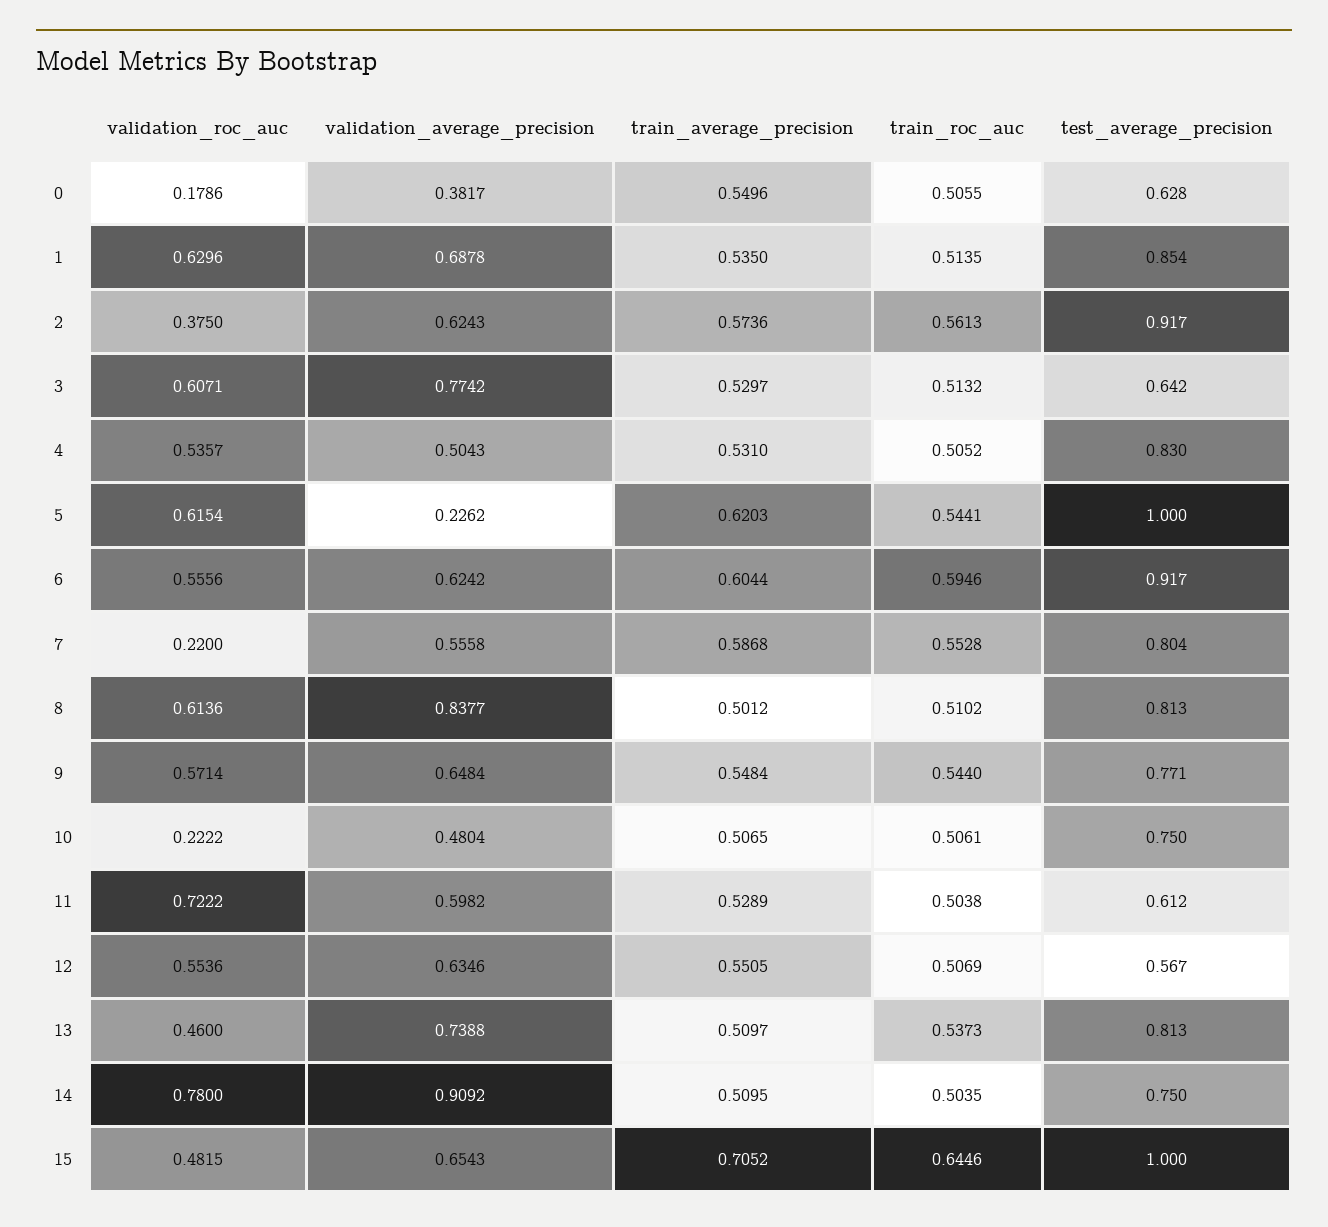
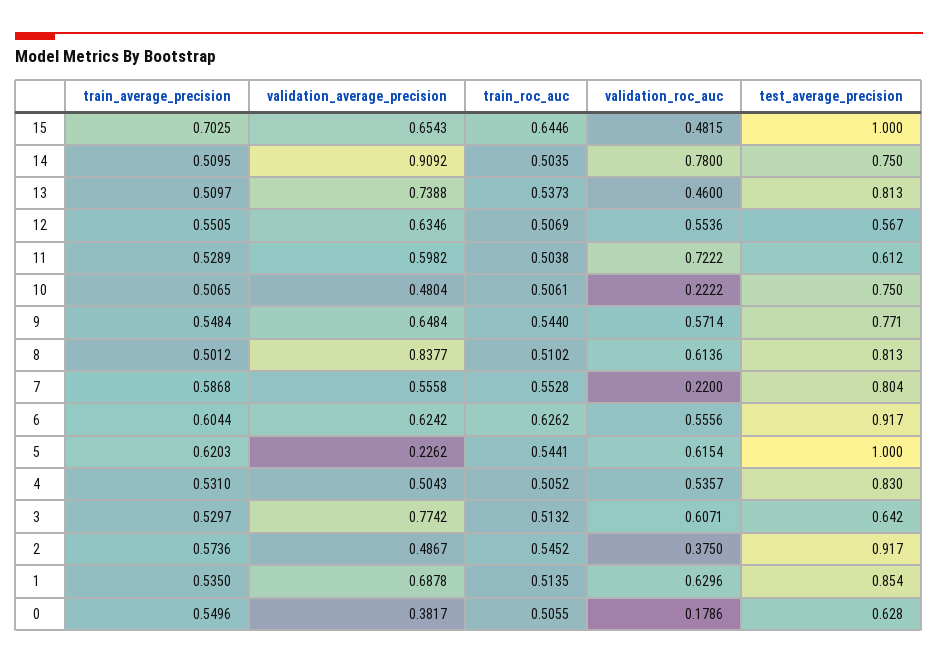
validation_average_precision, 2: 0.6243 -> 0.4867
train_roc_auc, 2: 0.5613 -> 0.5452
train_roc_auc, 6: 0.5946 -> 0.6262
train_average_precision, 15: 0.7052 -> 0.7025

